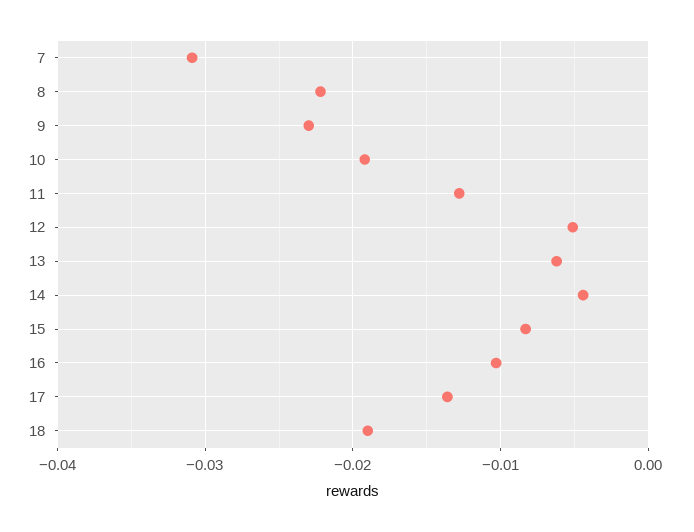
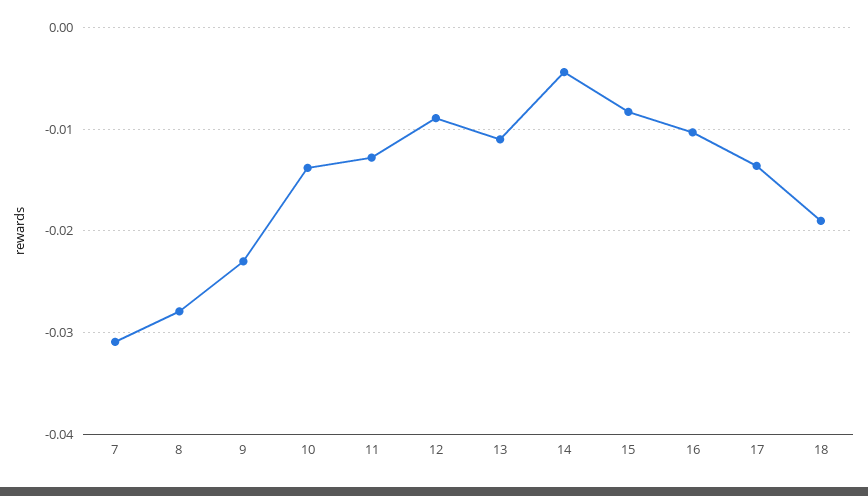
8: -0.022 -> -0.028
10: -0.019 -> -0.014
12: -0.005 -> -0.009
13: -0.006 -> -0.011

